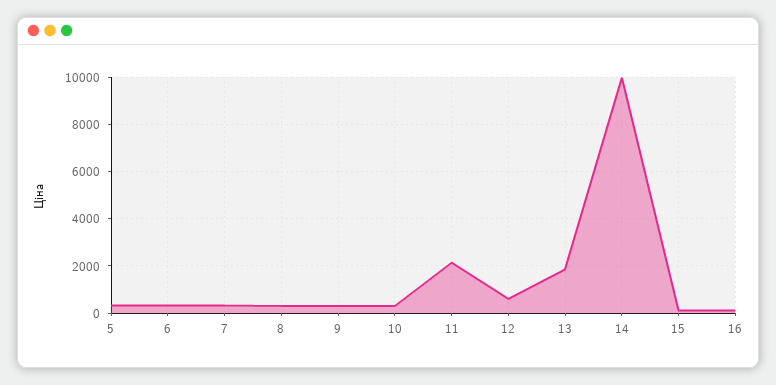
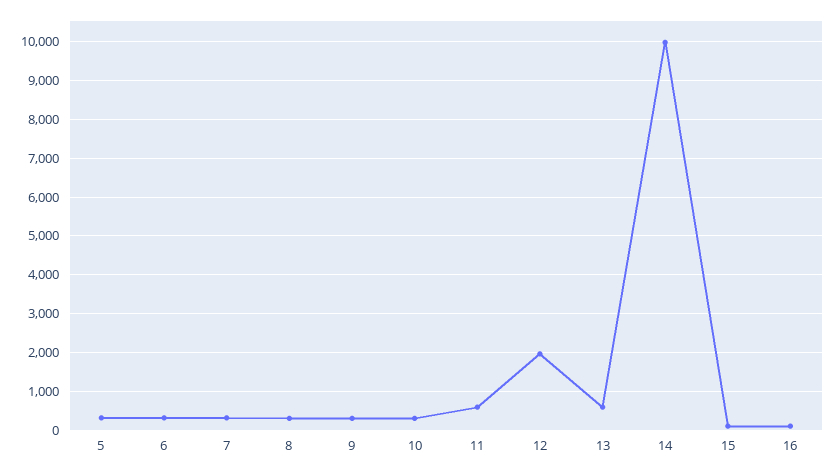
11: 2000 -> 600
12: 500 -> 2000
13: 2000 -> 600

